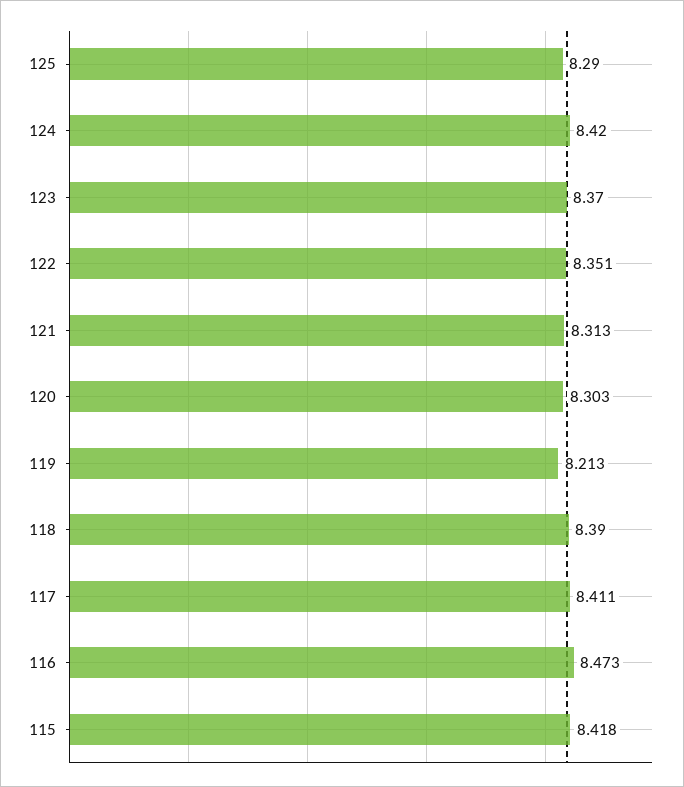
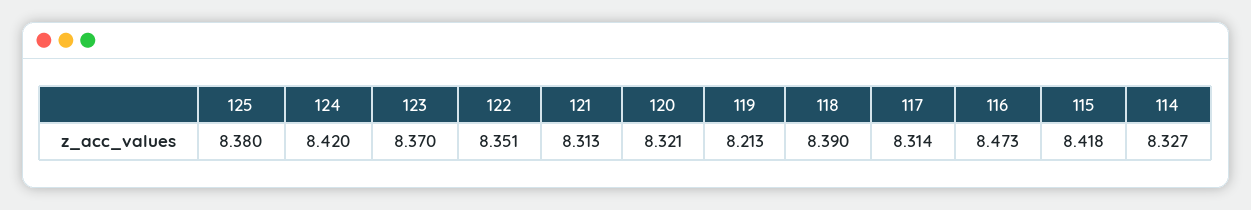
125: 8.29 -> 8.38
120: 8.303 -> 8.321
117: 8.411 -> 8.314
114: none -> 8.327

